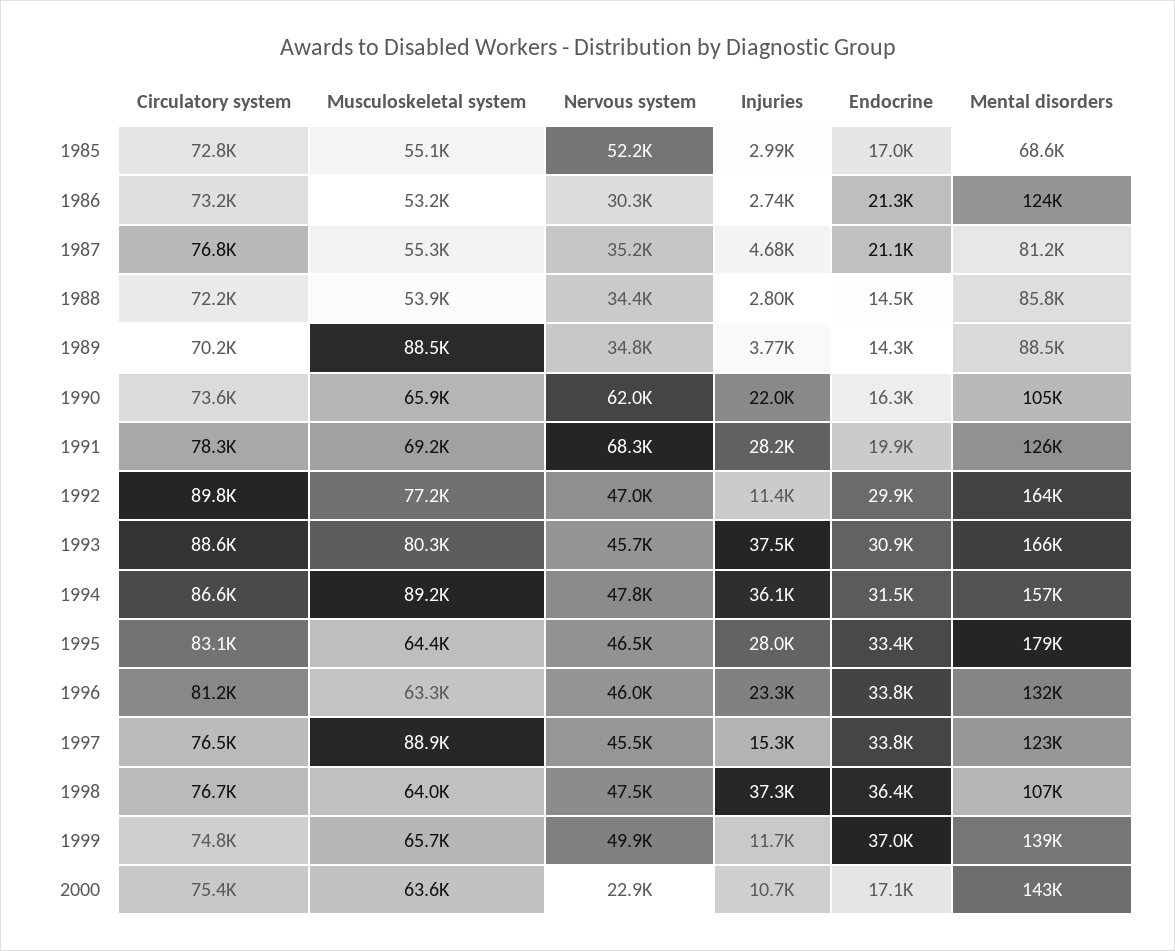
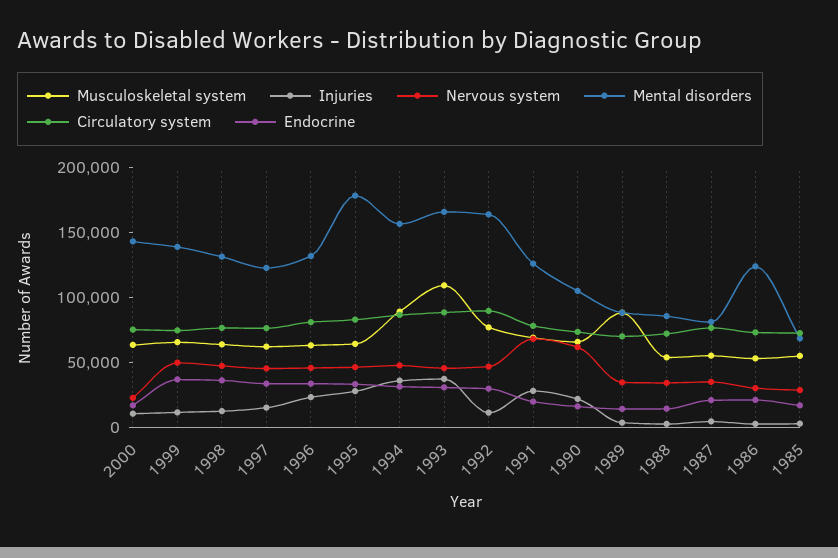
Nervous system, 1985: 52200 -> 30000
Musculoskeletal system, 1993: 80300 -> 110000
Musculoskeletal system, 1997: 88900 -> 60000
Injuries, 1998: 37300 -> 10000
Mental disorders, 1998: 107000 -> 130000

